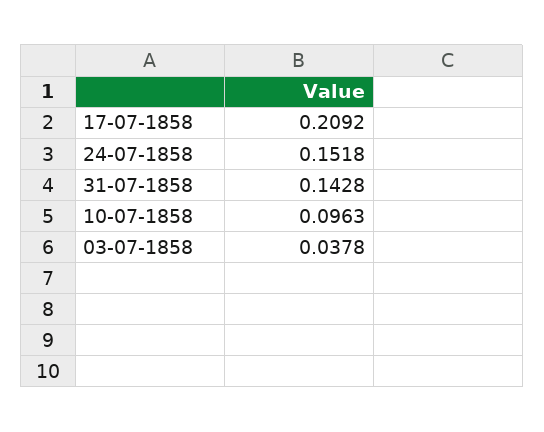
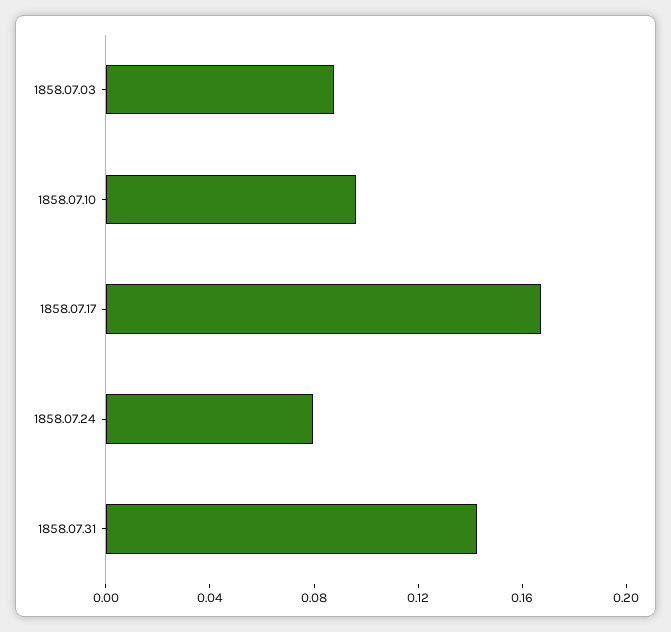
17-07-1858: 0.2092 -> 0.17
24-07-1858: 0.1518 -> 0.08
03-07-1858: 0.0378 -> 0.09

